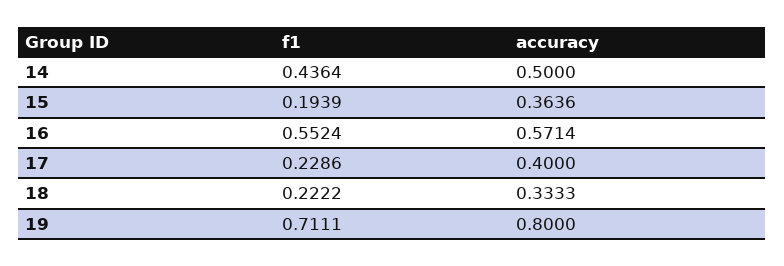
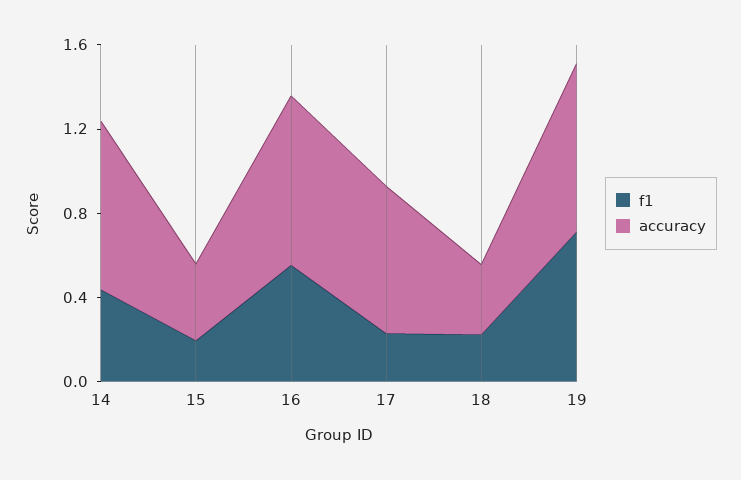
accuracy, 14: 0.5 -> 0.8
accuracy, 16: 0.5714 -> 0.8
accuracy, 17: 0.4 -> 0.7

